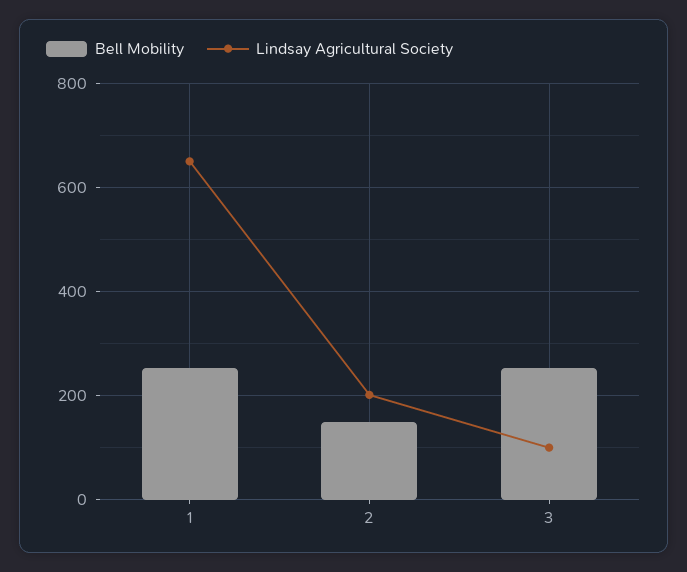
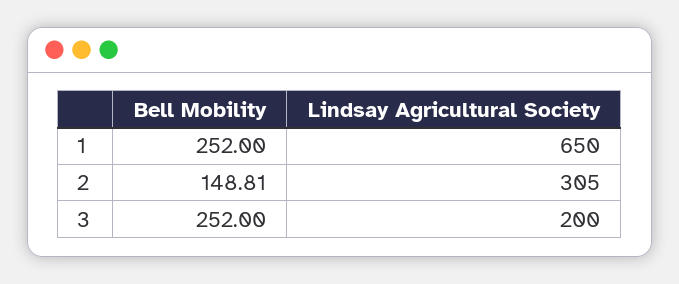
Lindsay Agricultural Society, 2: 200 -> 305
Lindsay Agricultural Society, 3: 100 -> 200

